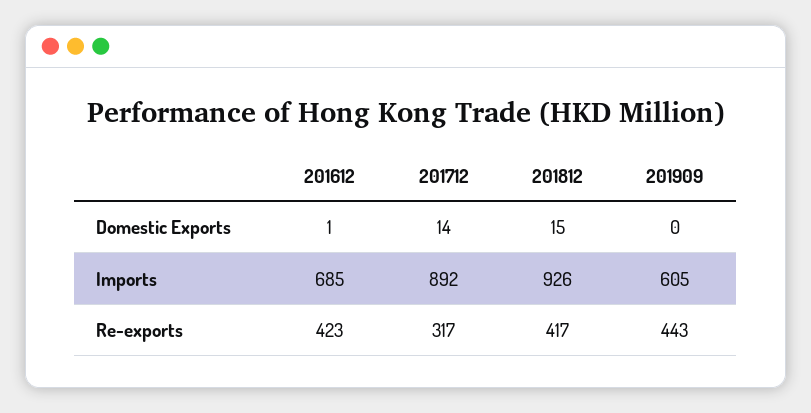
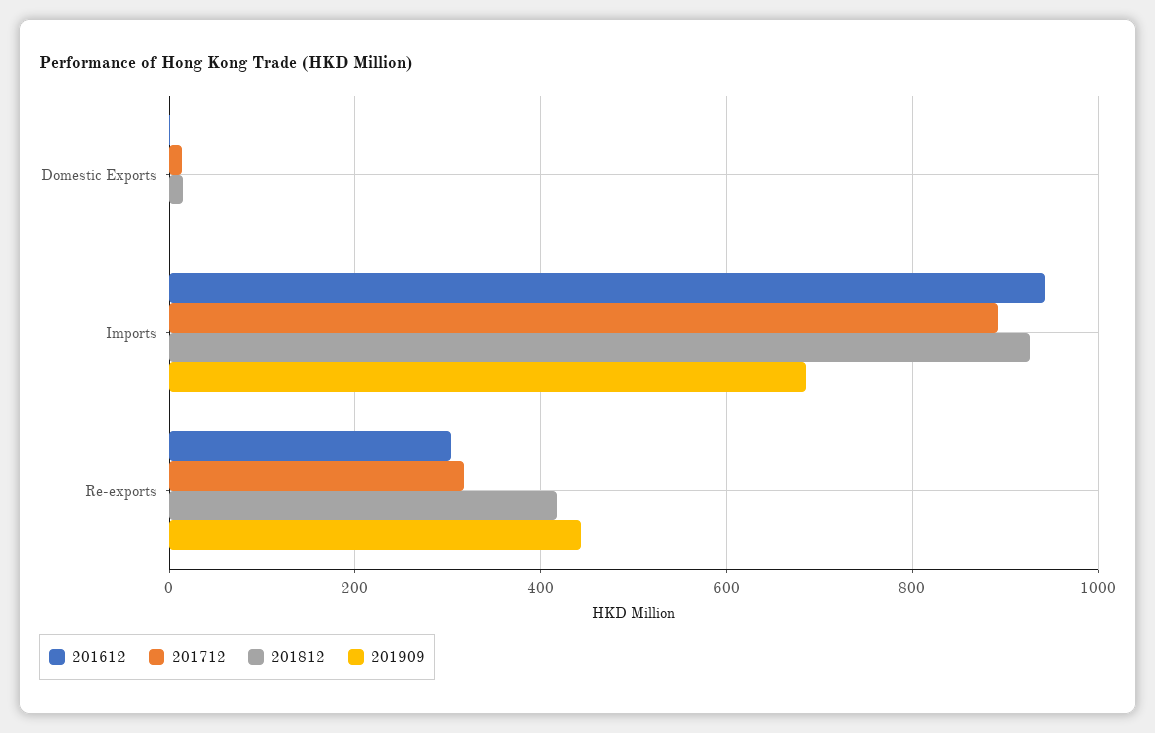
201612, Imports: 685 -> 940
201909, Imports: 605 -> 680
201612, Re-exports: 423 -> 300

